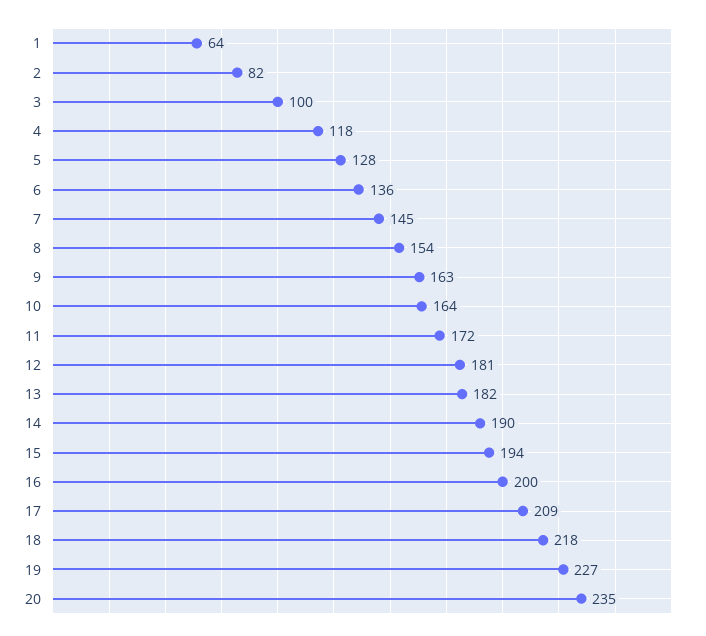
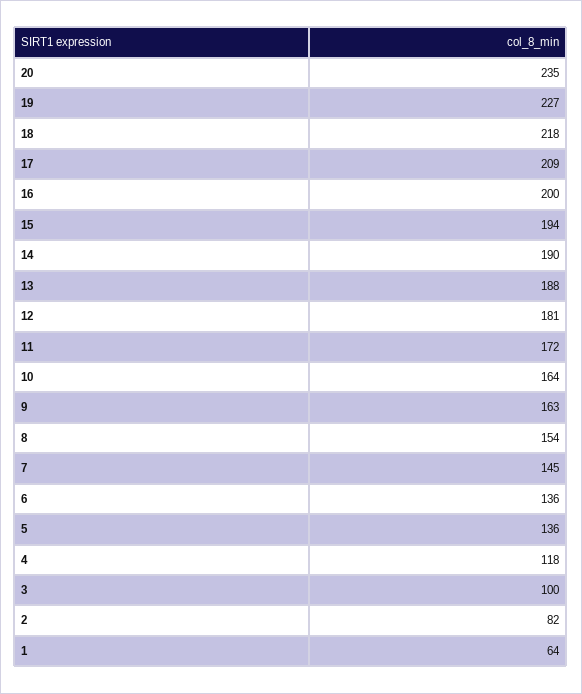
5: 128 -> 136
13: 182 -> 188

